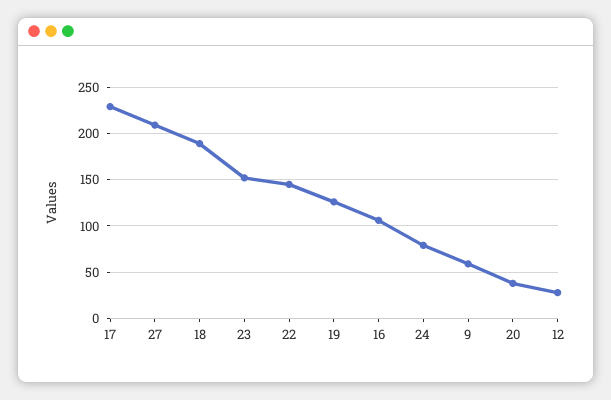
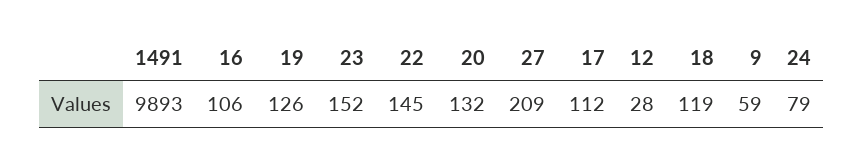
17: 230 -> 112
18: 190 -> 119
20: 40 -> 132
1491: none -> 9893

